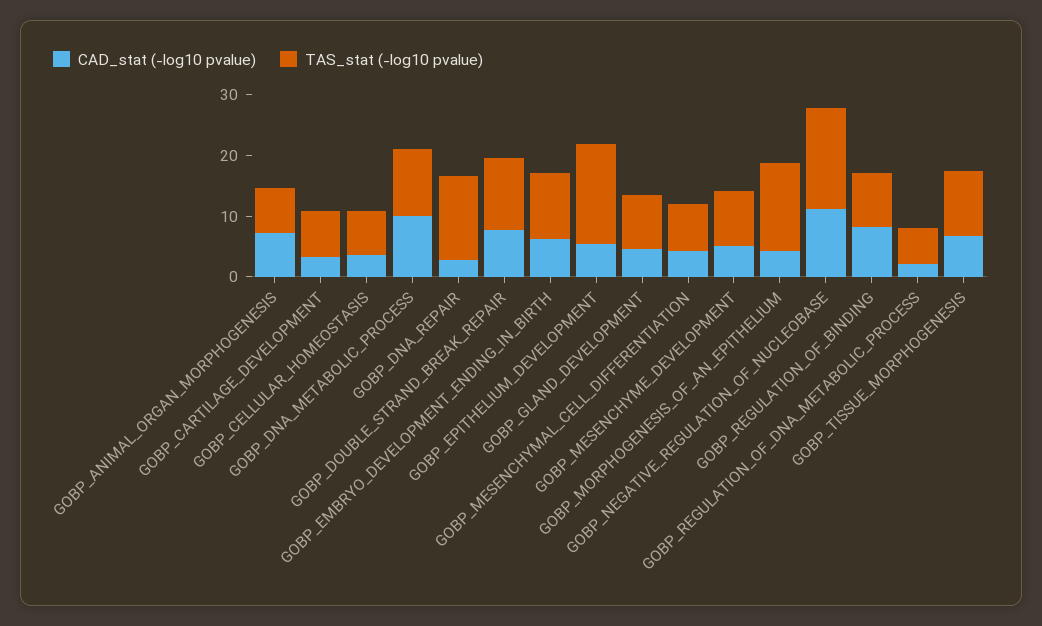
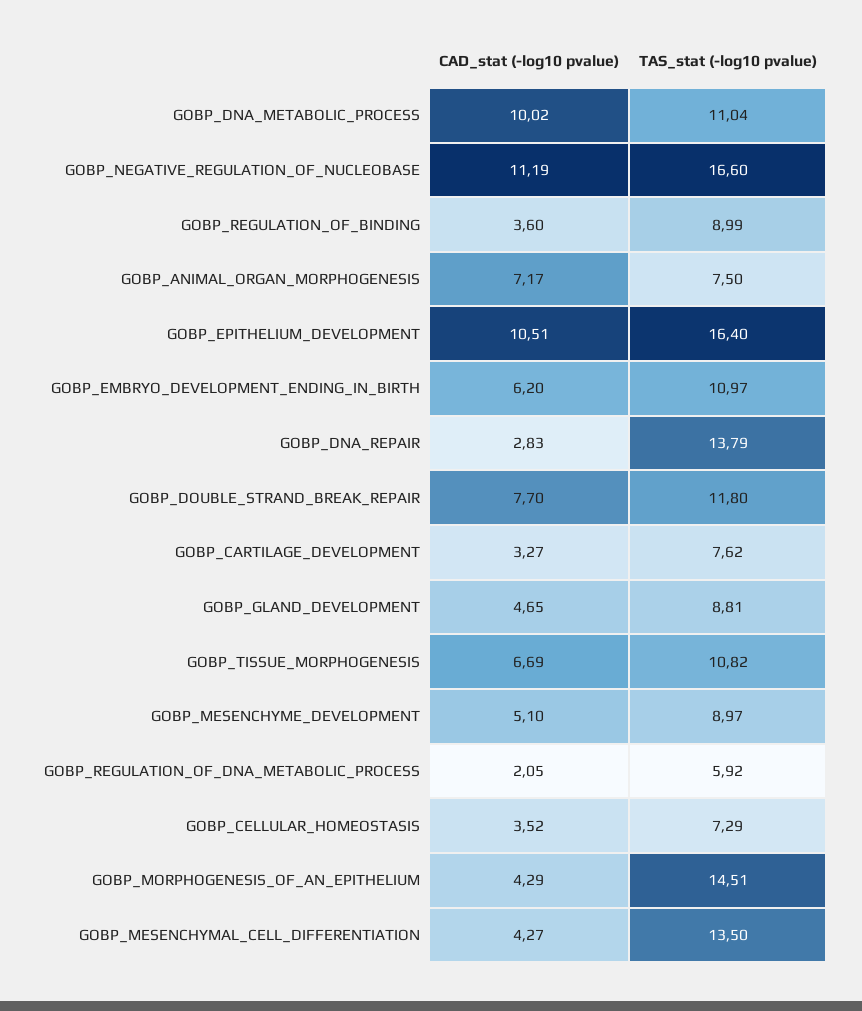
CAD_stat (-log10 pvalue), GOBP_EPITHELIUM_DEVELOPMENT: 6 -> 10.51
TAS_stat (-log10 pvalue), GOBP_MESENCHYMAL_CELL_DIFFERENTIATION: 8 -> 13.5
CAD_stat (-log10 pvalue), GOBP_REGULATION_OF_BINDING: 8 -> 3.6

